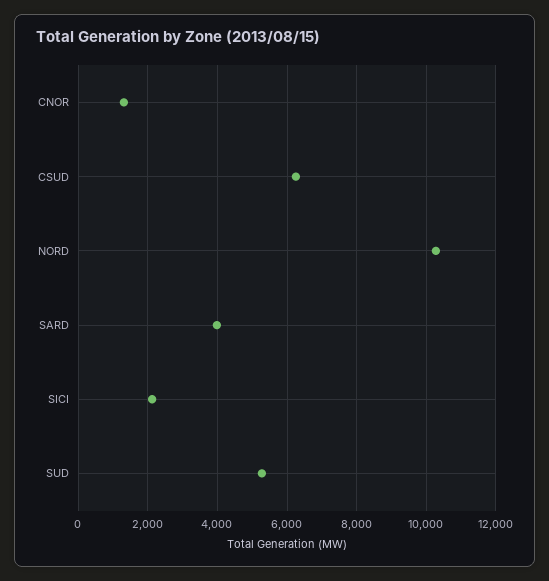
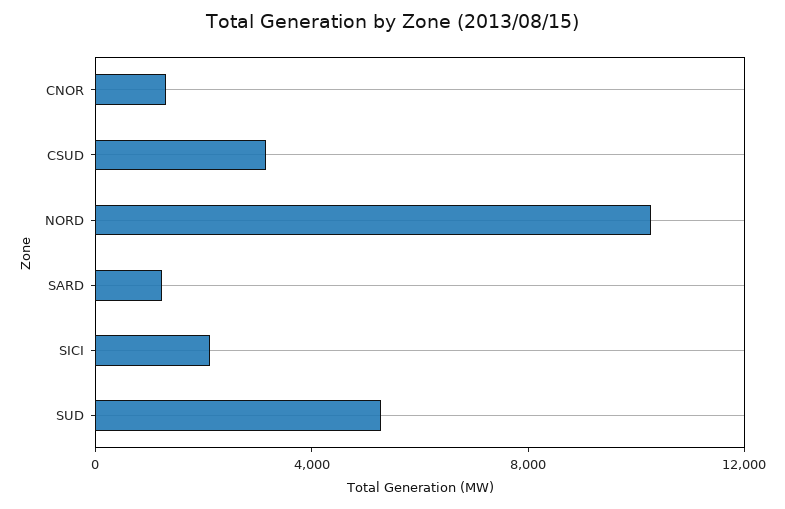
CSUD: 6200 -> 3000
SARD: 4000 -> 1000

